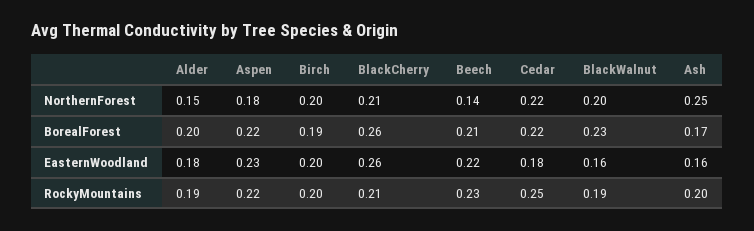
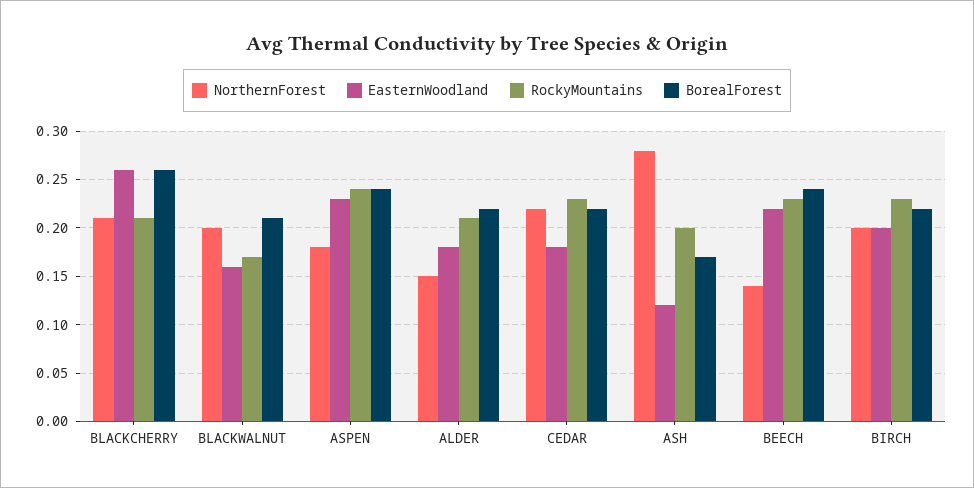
NorthernForest, Ash: 0.25 -> 0.28
BorealForest, Alder: 0.2 -> 0.22
BorealForest, Aspen: 0.22 -> 0.24
BorealForest, Birch: 0.19 -> 0.22
BorealForest, Beech: 0.21 -> 0.24
BorealForest, BlackWalnut: 0.23 -> 0.21
EasternWoodland, Ash: 0.16 -> 0.12
RockyMountains, Alder: 0.19 -> 0.21
RockyMountains, Aspen: 0.22 -> 0.24
RockyMountains, Birch: 0.2 -> 0.23
RockyMountains, Cedar: 0.25 -> 0.23
RockyMountains, BlackWalnut: 0.19 -> 0.17

